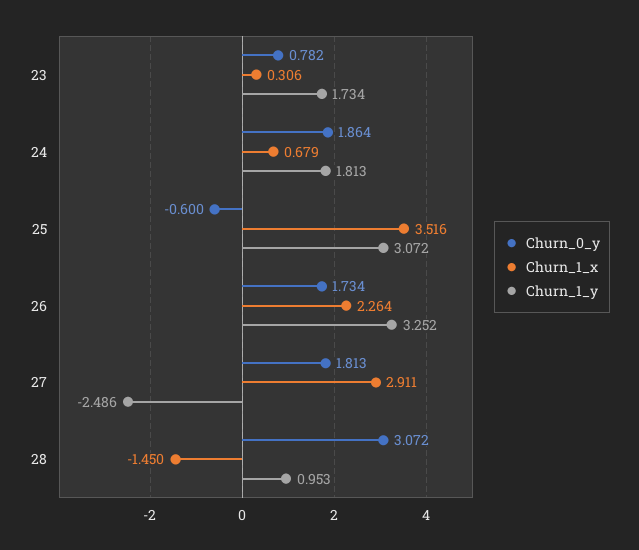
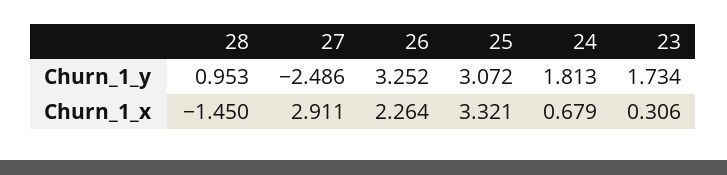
Churn_0_y, 23: 0.782 -> none
Churn_0_y, 24: 1.864 -> none
Churn_0_y, 25: -0.6 -> none
Churn_1_x, 25: 3.516 -> 3.321
Churn_0_y, 26: 1.734 -> none
Churn_0_y, 27: 1.813 -> none
Churn_0_y, 28: 3.072 -> none

